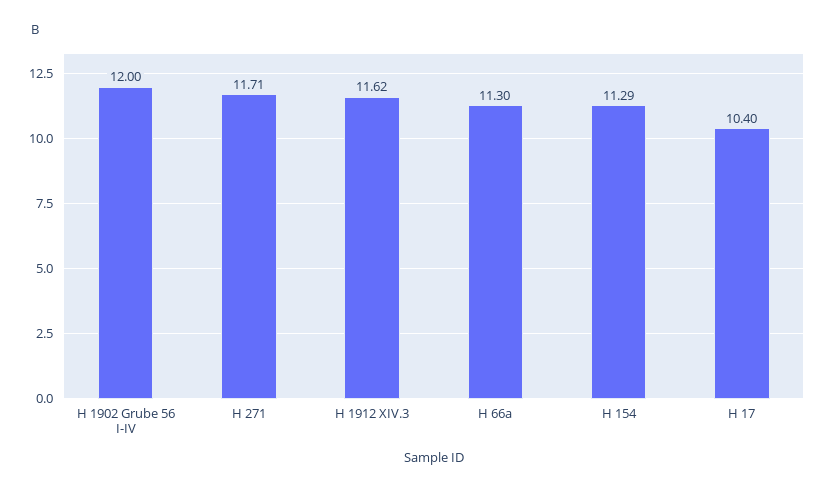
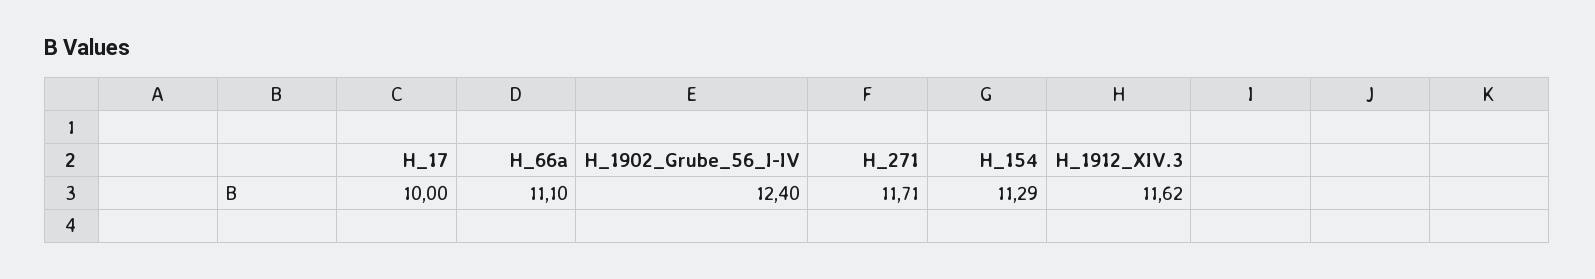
H 1902 Grube 56 I-IV: 12 -> 12.4
H 66a: 11.3 -> 11.1
H 17: 10.4 -> 10

